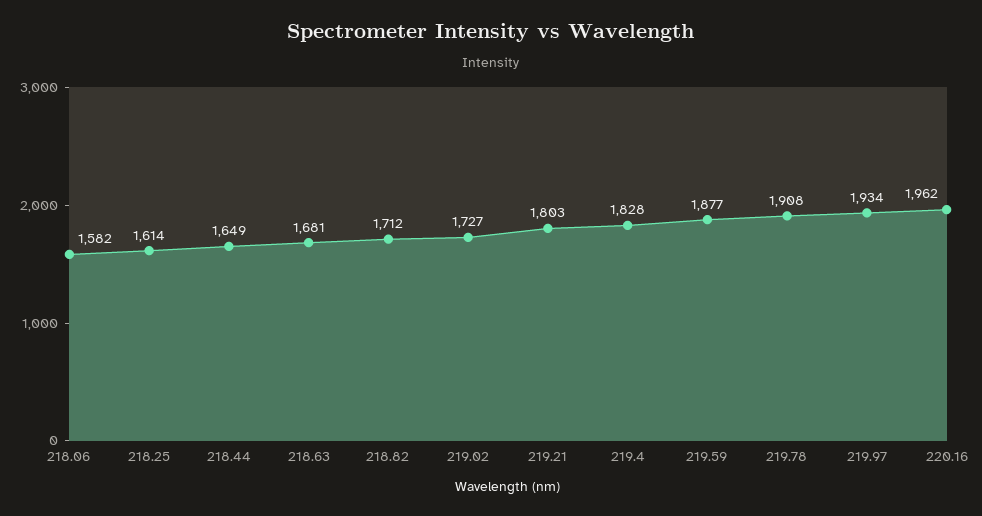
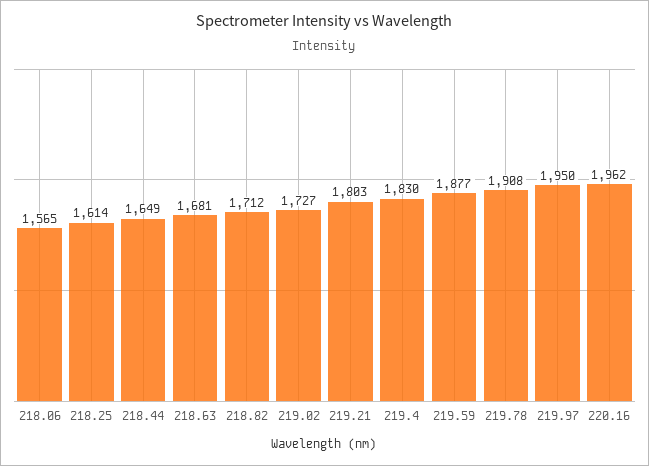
218.06: 1582 -> 1565
219.4: 1828 -> 1830
219.97: 1934 -> 1950

